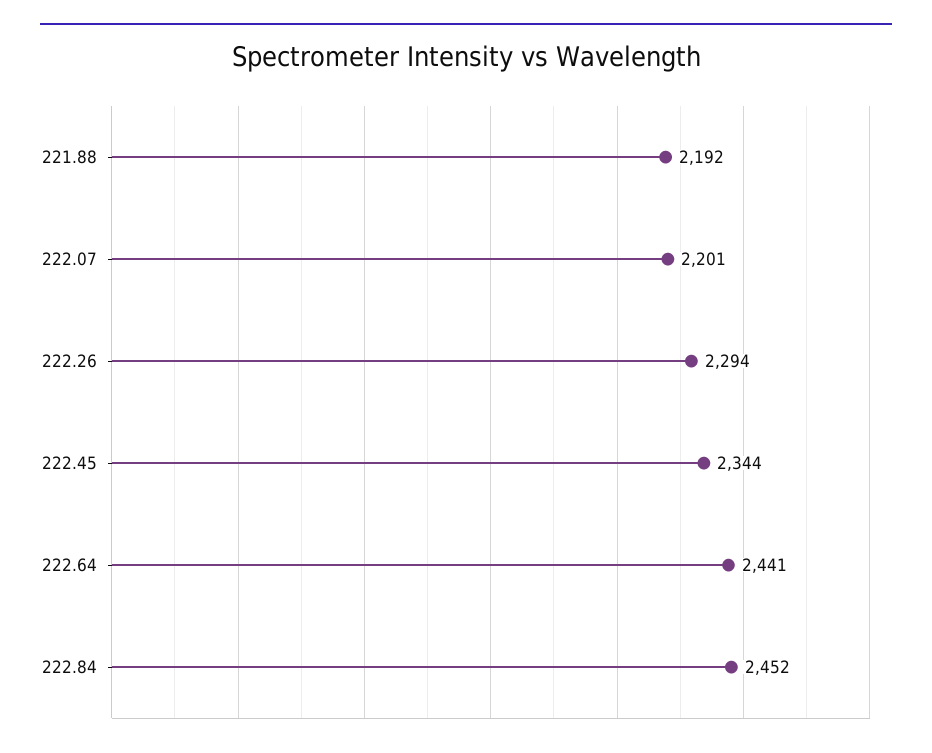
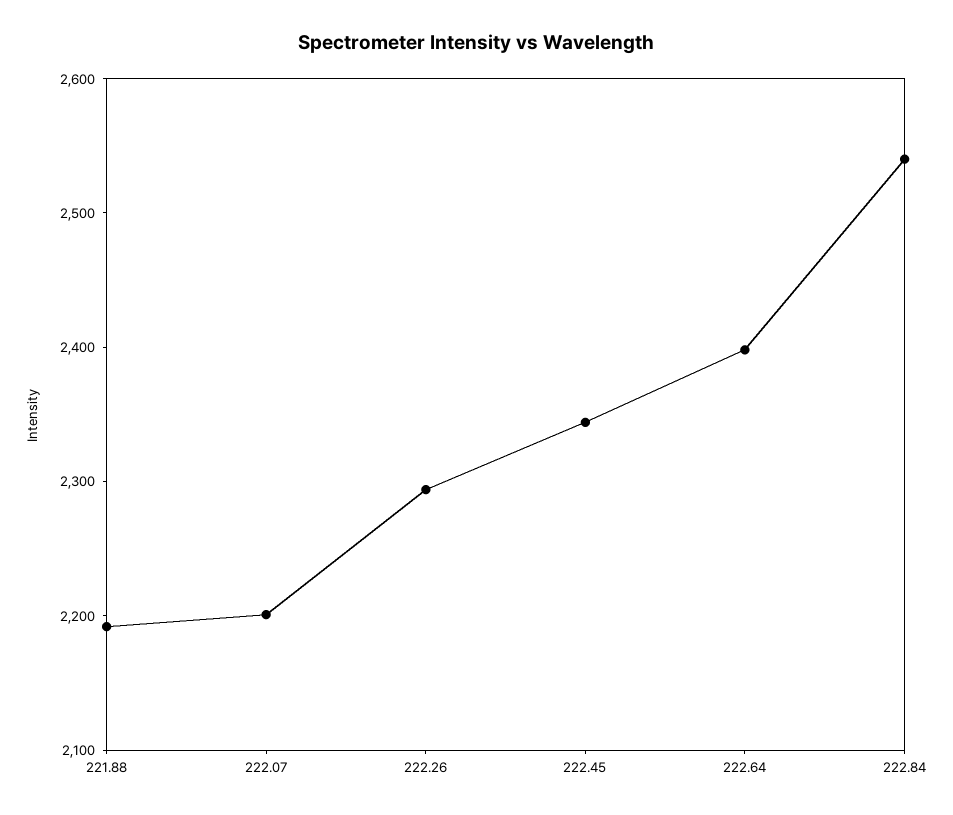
222.64: 2441 -> 2400
222.84: 2452 -> 2540

